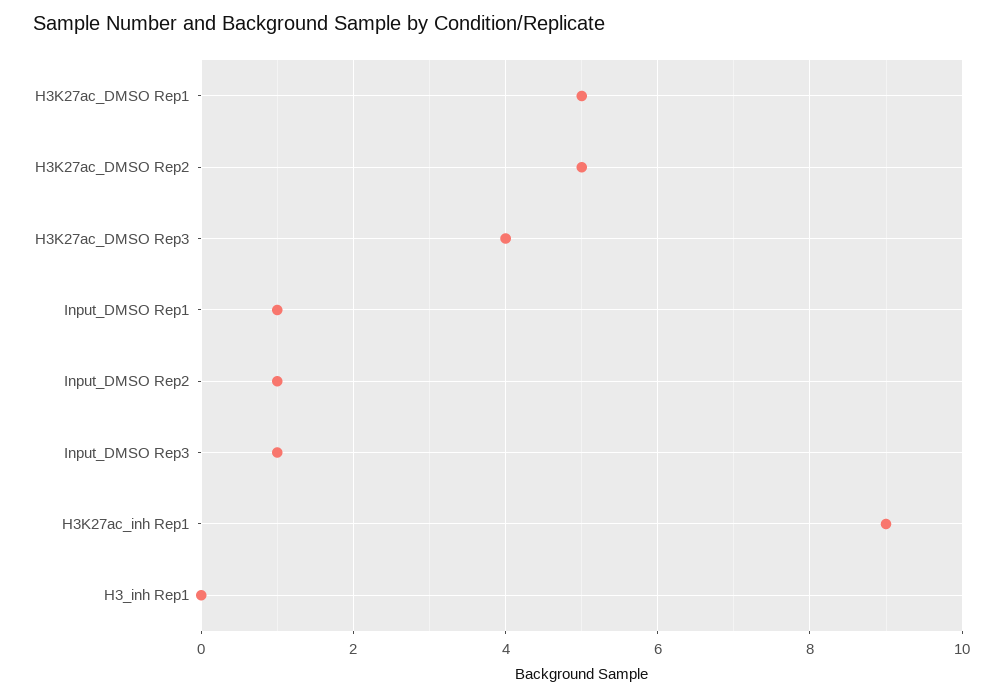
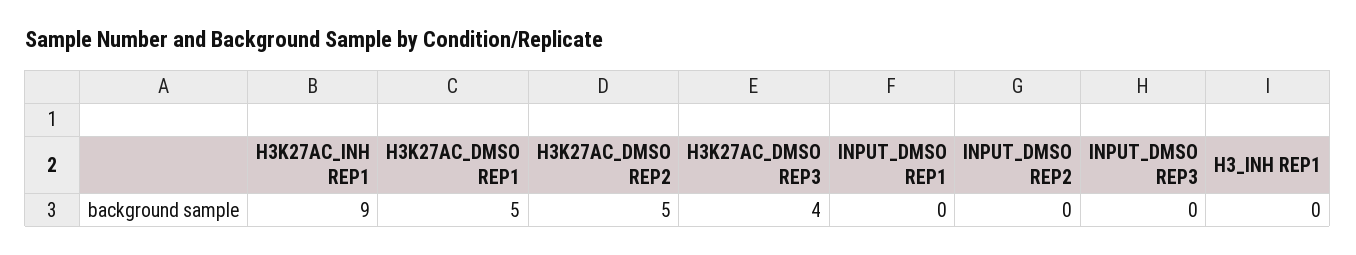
Input_DMSO Rep1: 1 -> 0
Input_DMSO Rep2: 1 -> 0
Input_DMSO Rep3: 1 -> 0

